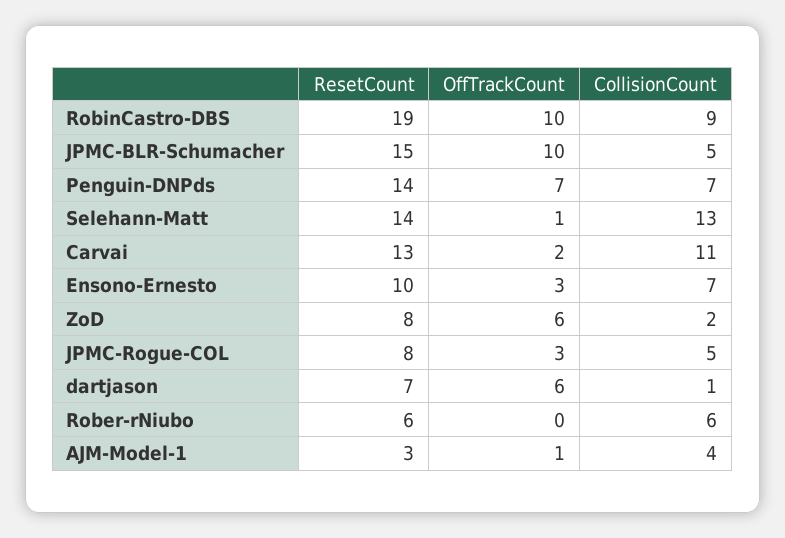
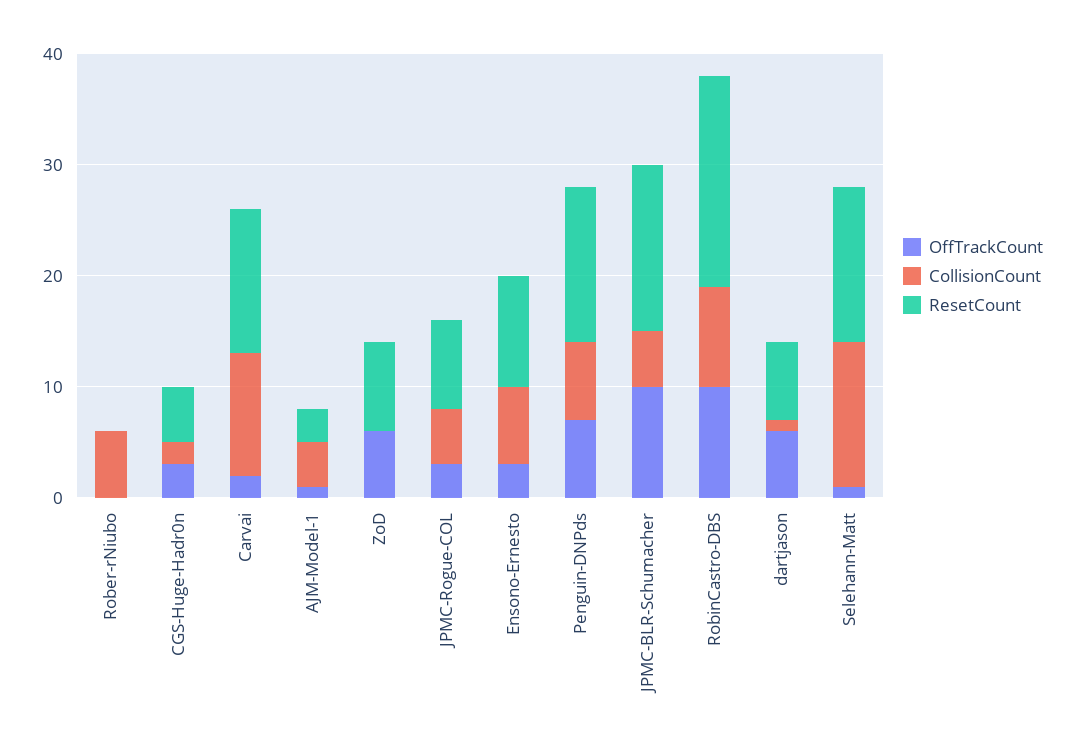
CollisionCount, ZoD: 2 -> 0
ResetCount, Rober-rNiubo: 6 -> 0
OffTrackCount, CGS-Huge-Hadr0n: none -> 3
CollisionCount, CGS-Huge-Hadr0n: none -> 2
ResetCount, CGS-Huge-Hadr0n: none -> 5

